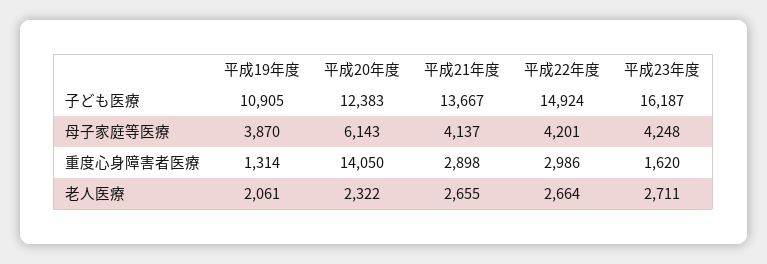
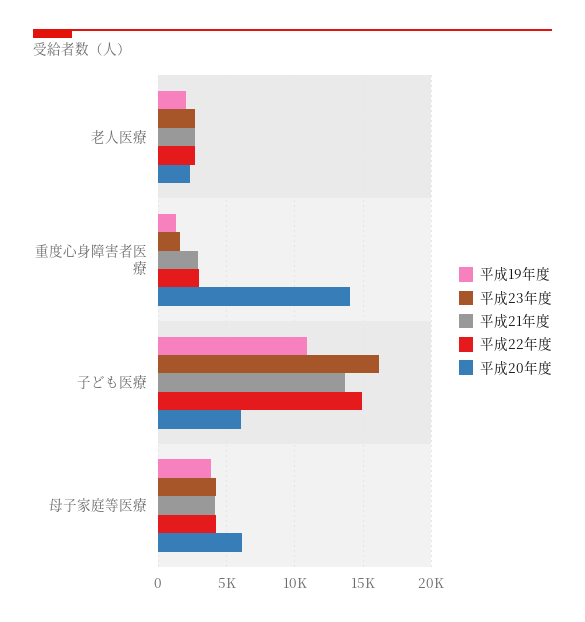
平成20年度, 子ども医療: 12383 -> 6000

